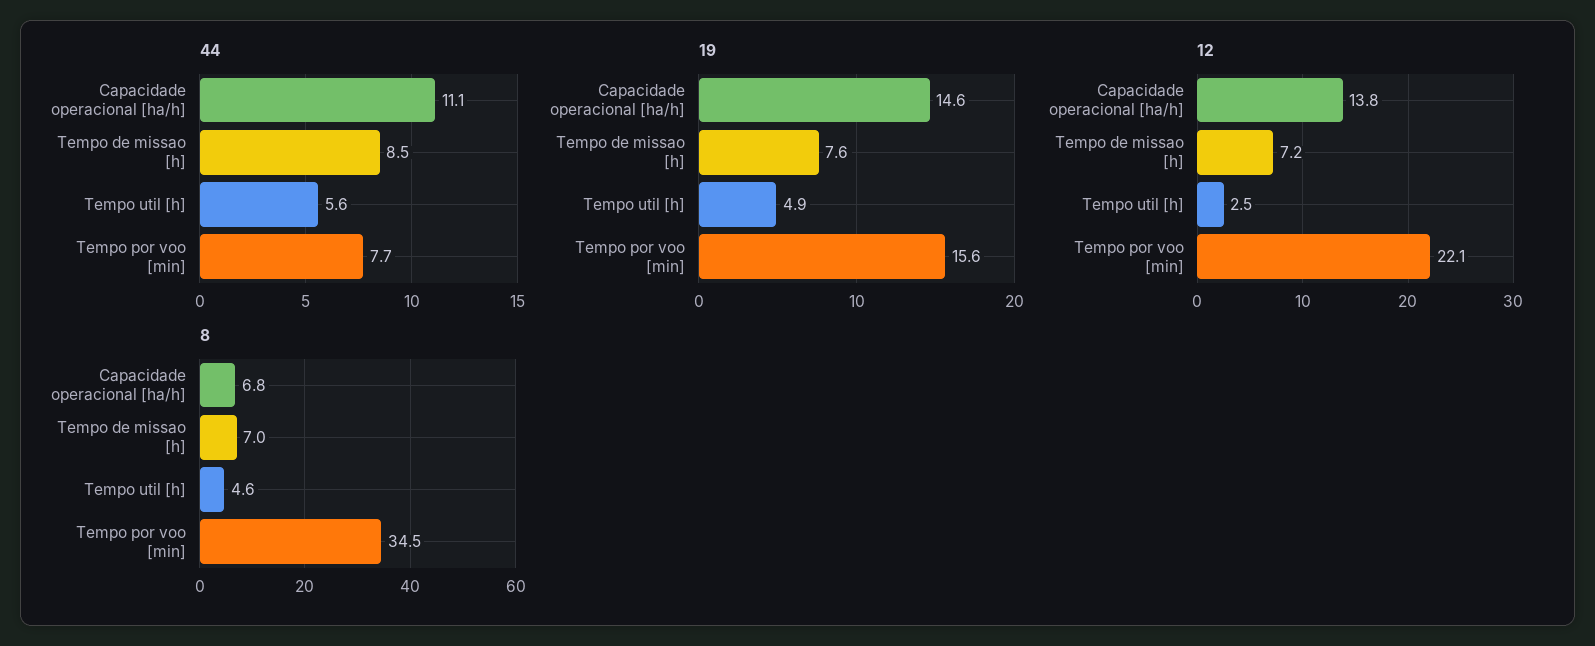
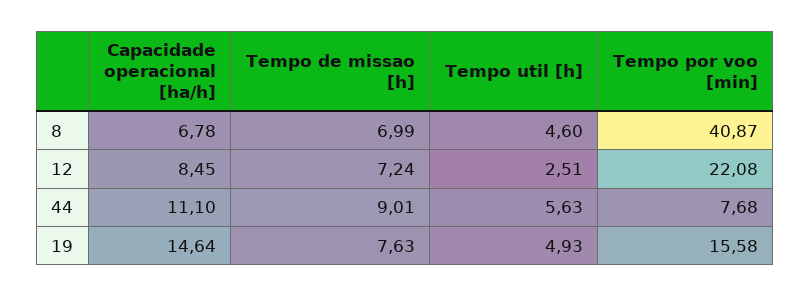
44, Tempo de missao [h]: 8.5 -> 9.01
12, Capacidade operacional [ha/h]: 13.8 -> 8.45
8, Tempo por voo [min]: 34.5 -> 40.87

